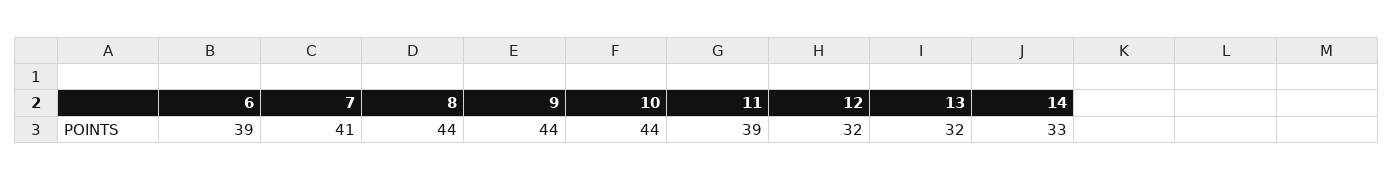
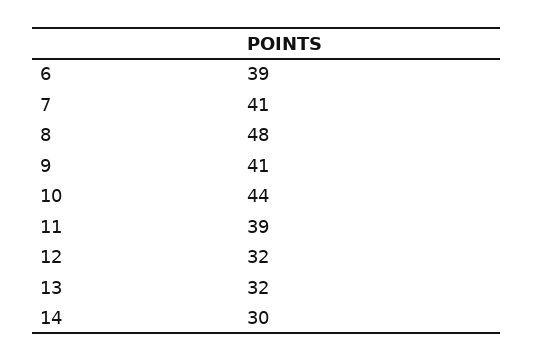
8: 44 -> 48
9: 44 -> 41
14: 33 -> 30

